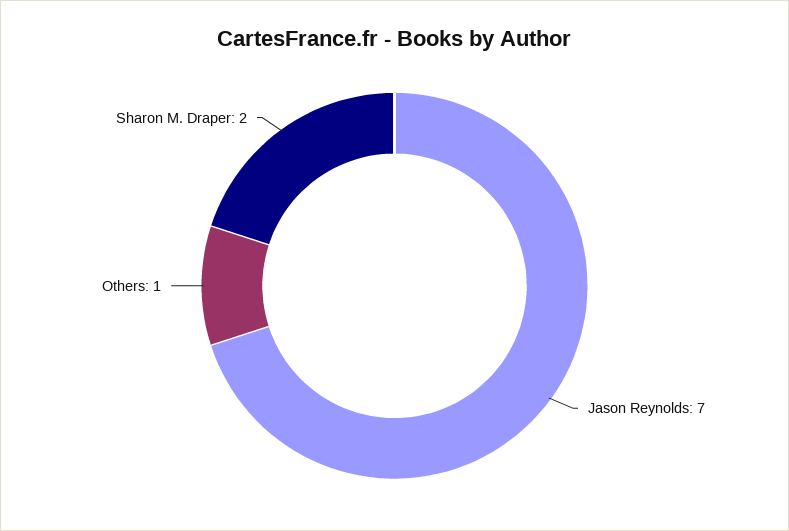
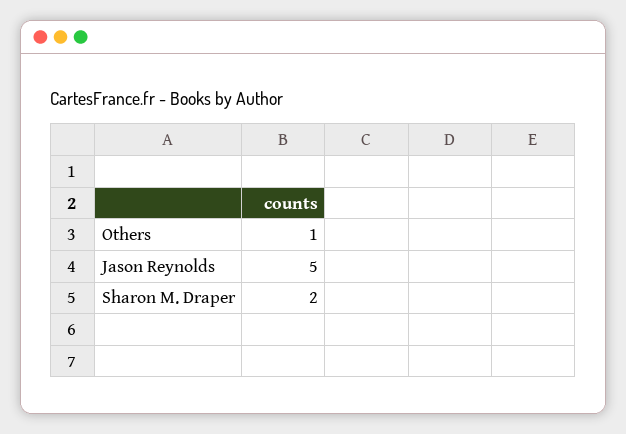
Jason Reynolds: 7 -> 5

